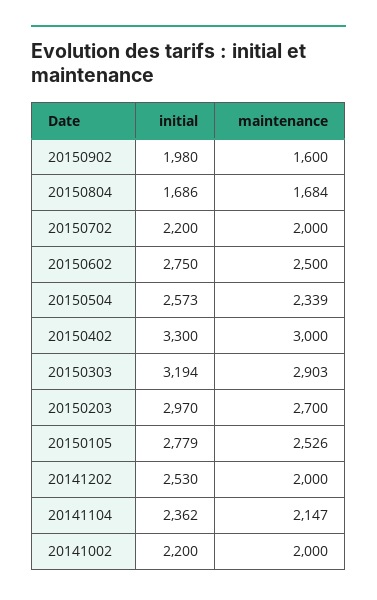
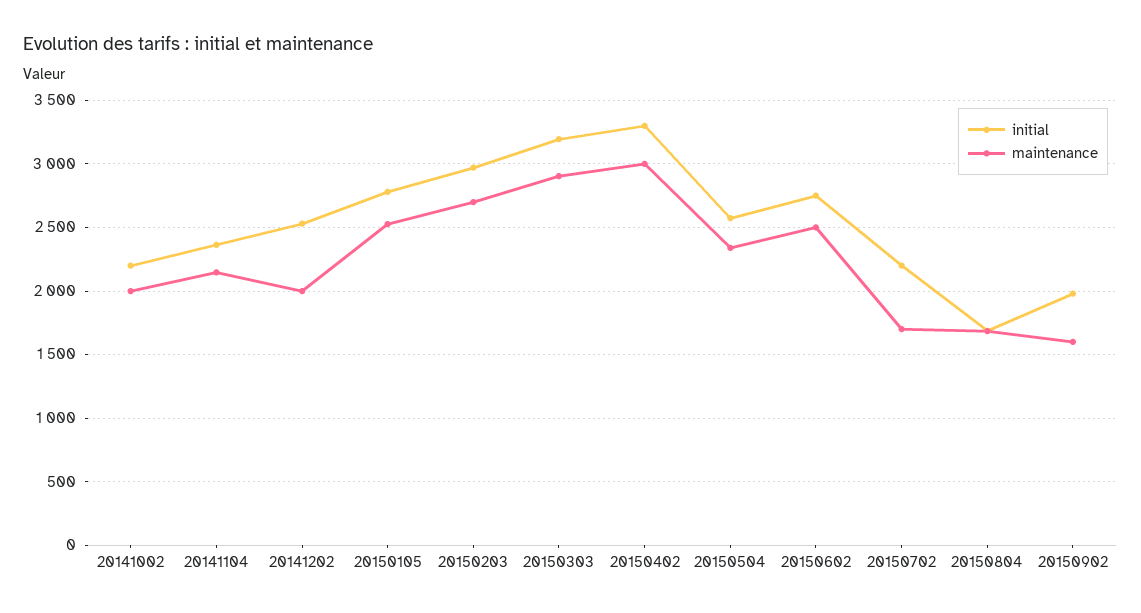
maintenance, 20150702: 2000 -> 1700

